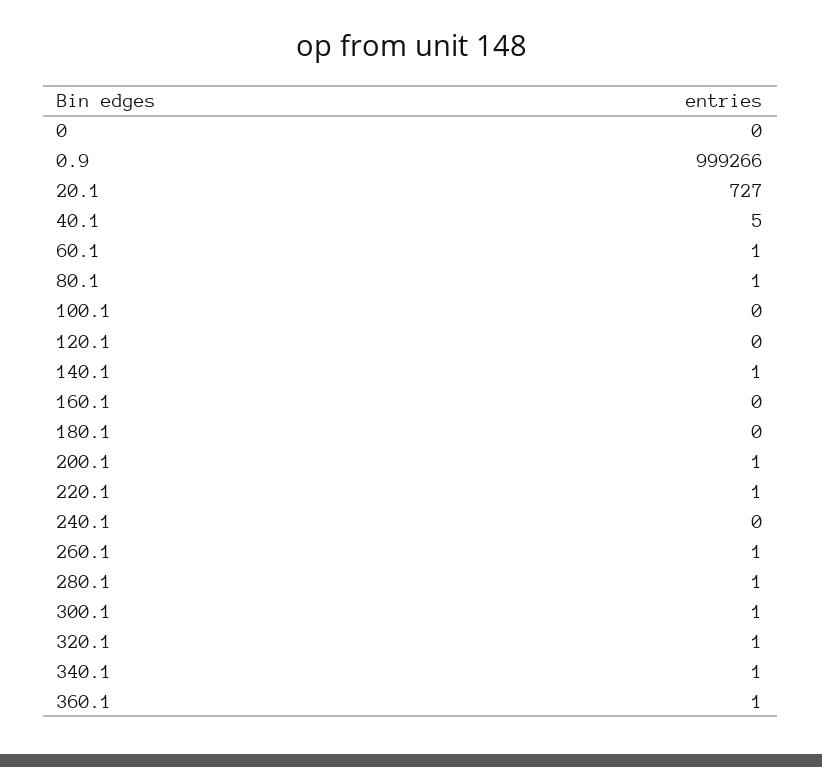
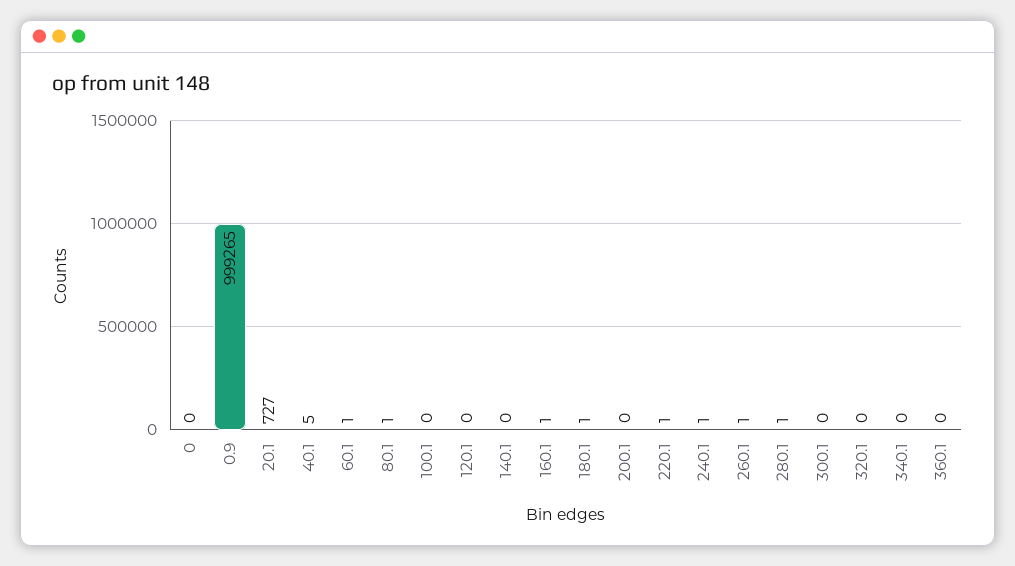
0.9: 999266 -> 999265
140.1: 1 -> 0
160.1: 0 -> 1
180.1: 0 -> 1
200.1: 1 -> 0
240.1: 0 -> 1
300.1: 1 -> 0
320.1: 1 -> 0
340.1: 1 -> 0
360.1: 1 -> 0

